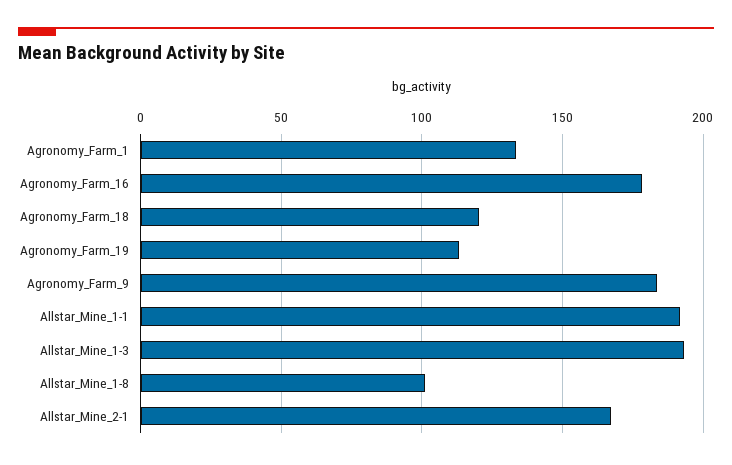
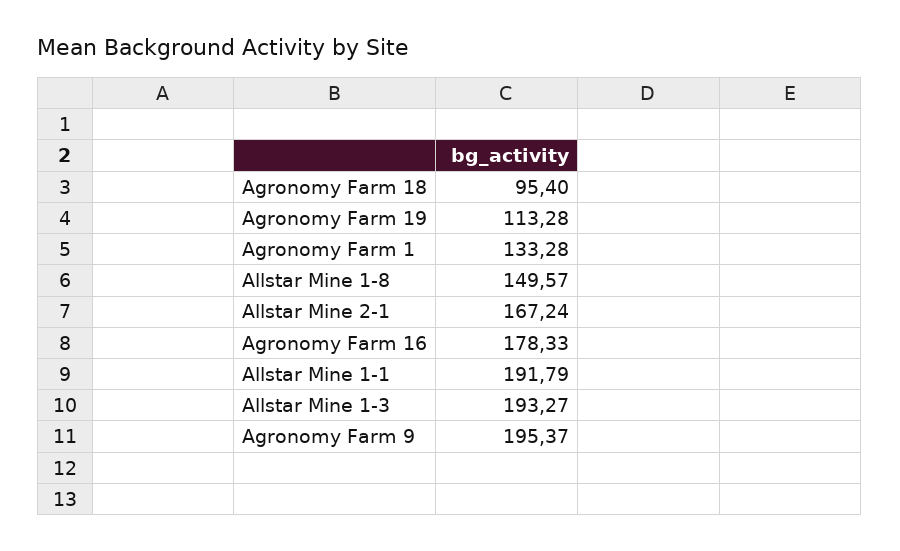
Agronomy_Farm_18: 120 -> 95.4
Agronomy_Farm_9: 185 -> 195.37
Allstar_Mine_1-8: 100 -> 149.57

